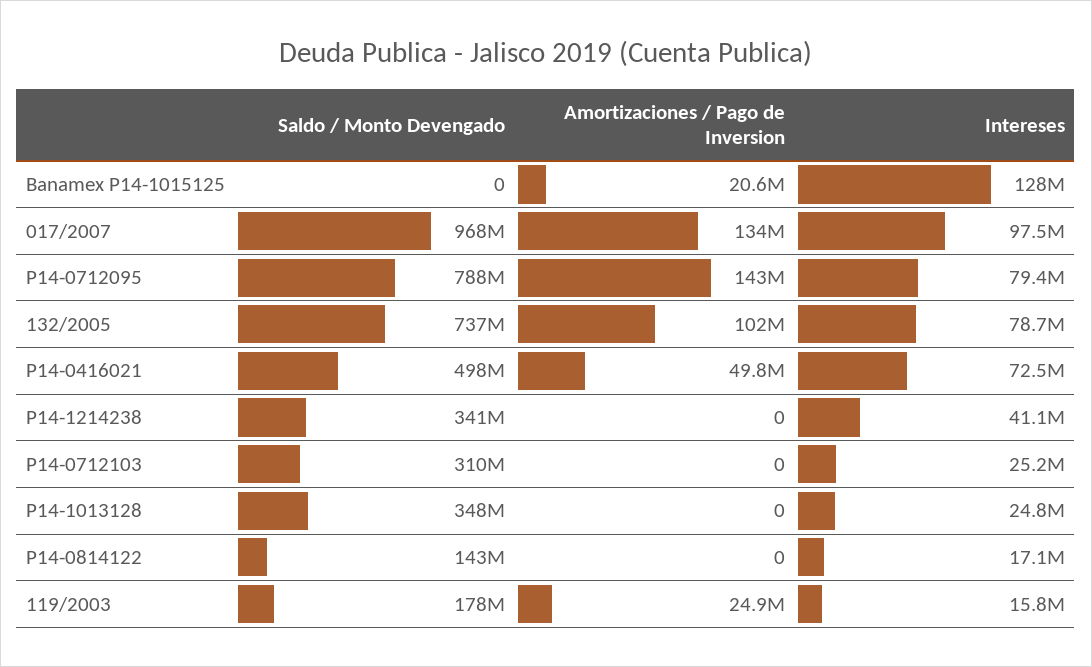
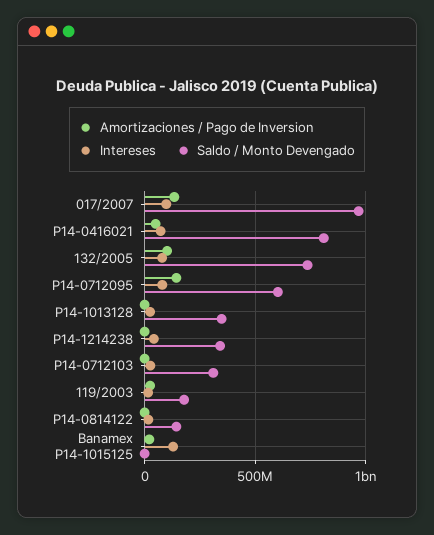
Saldo / Monto Devengado, P14-0712095: 788000000 -> 600000000
Saldo / Monto Devengado, P14-0416021: 498000000 -> 800000000

